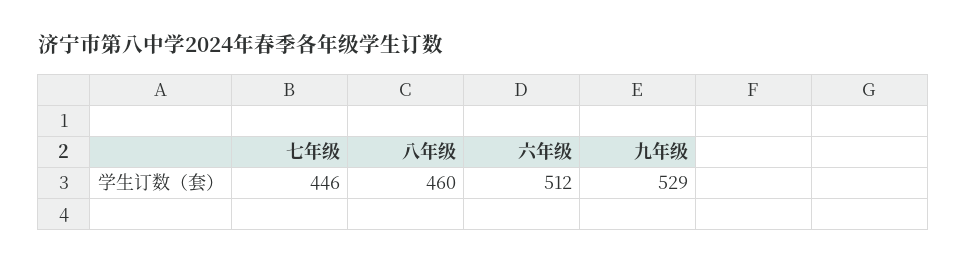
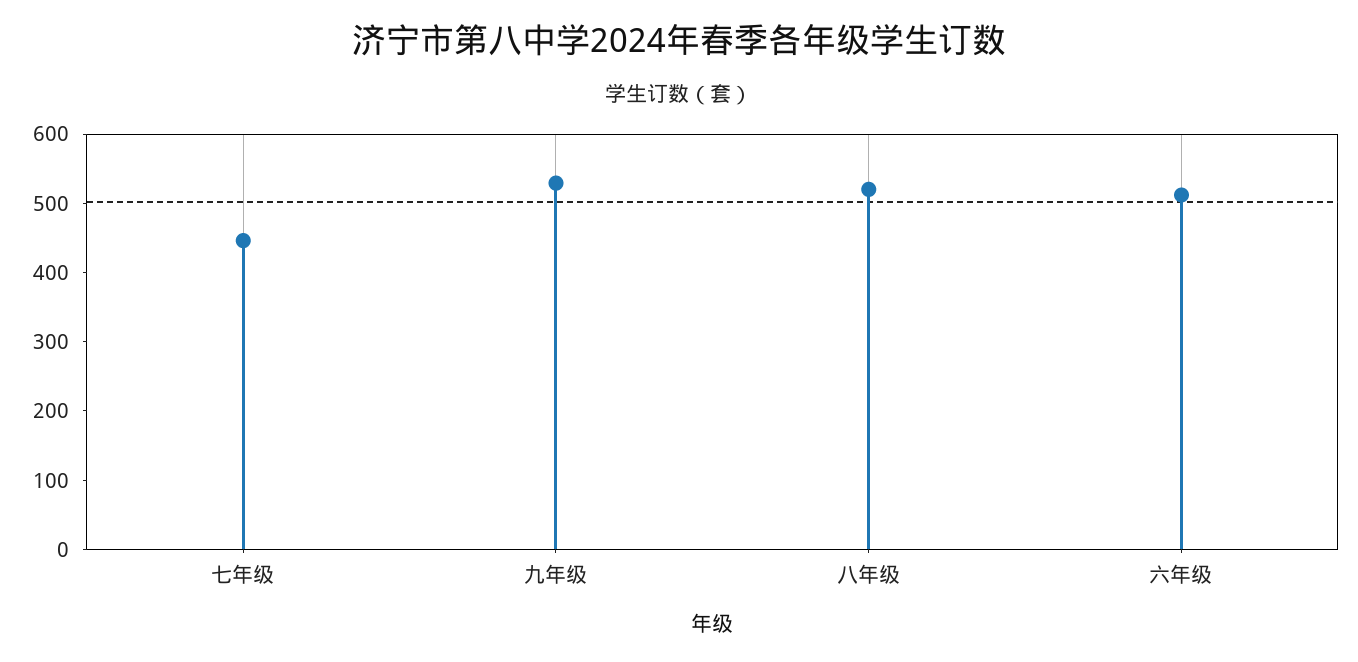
八年级: 460 -> 520

